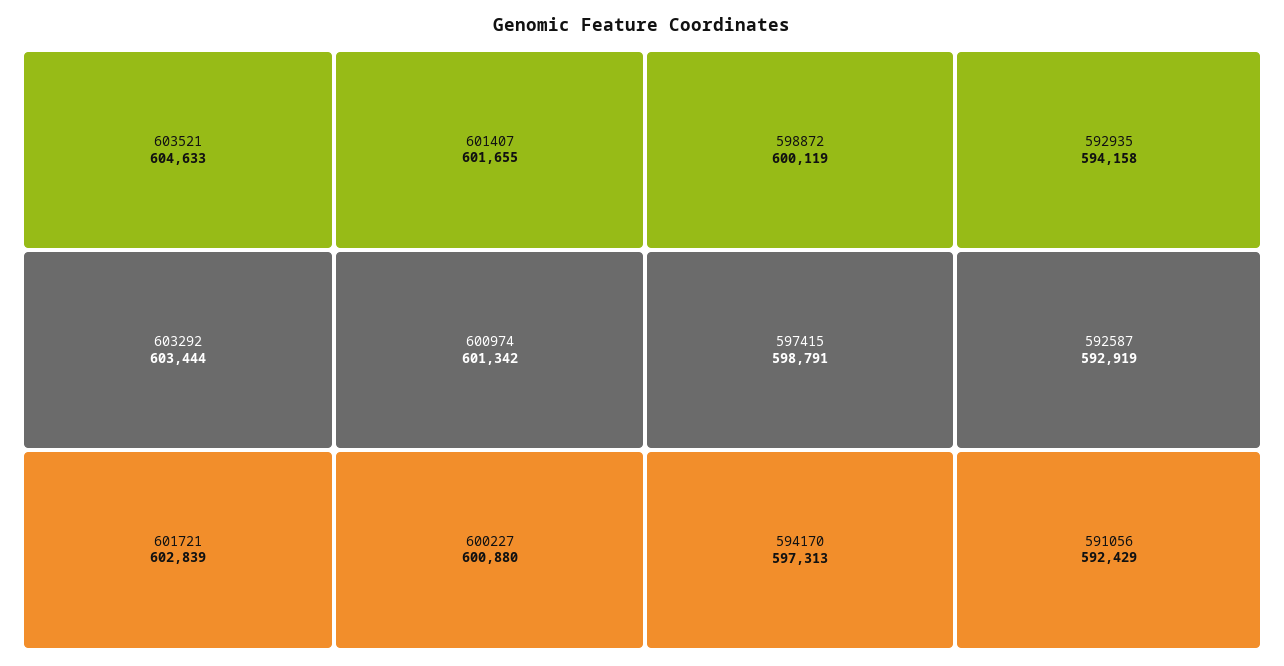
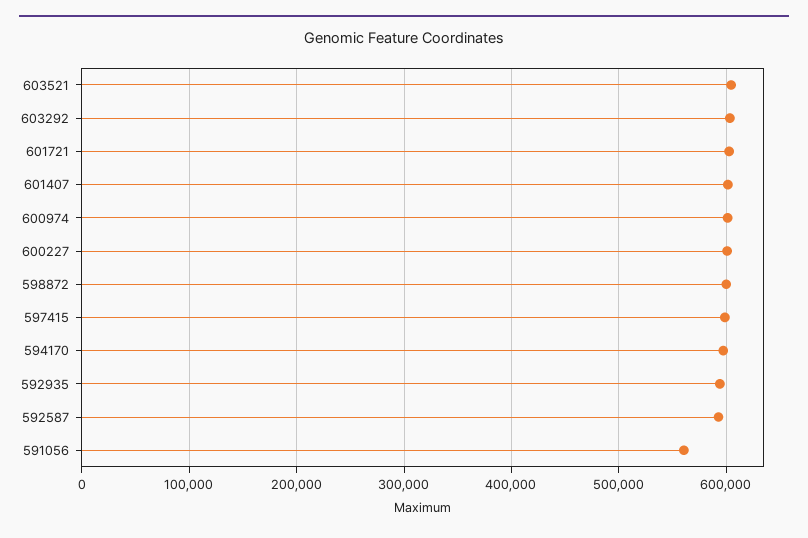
591056: 592429 -> 560000

